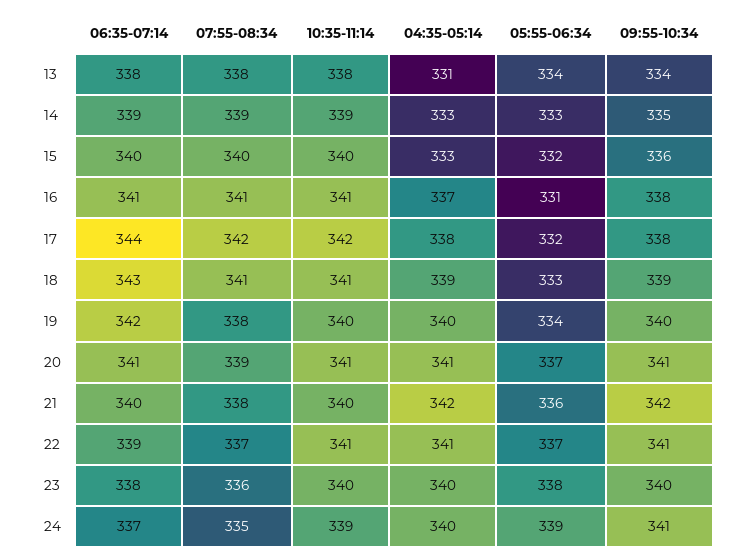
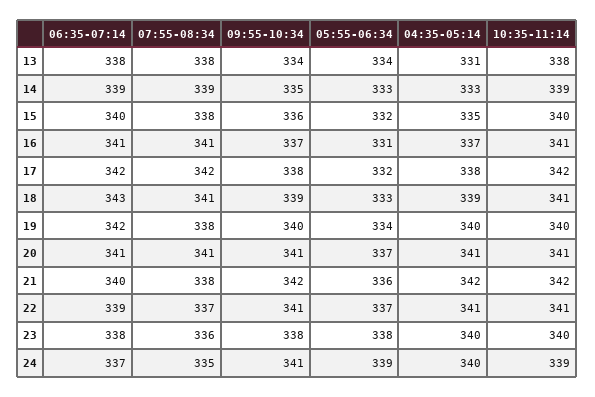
07:55-08:34, 15: 340 -> 338
04:35-05:14, 15: 333 -> 335
09:55-10:34, 16: 338 -> 337
06:35-07:14, 17: 344 -> 342
07:55-08:34, 20: 339 -> 341
10:35-11:14, 21: 340 -> 342
09:55-10:34, 23: 340 -> 338

